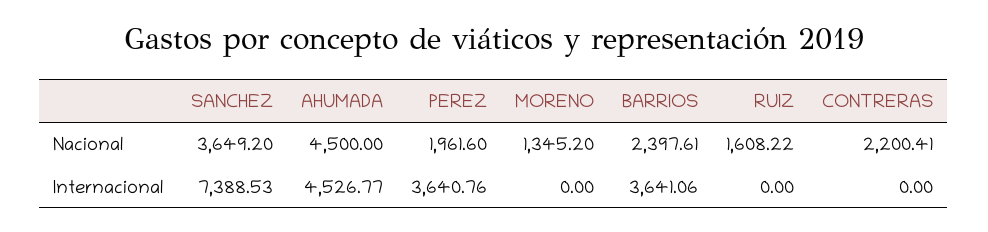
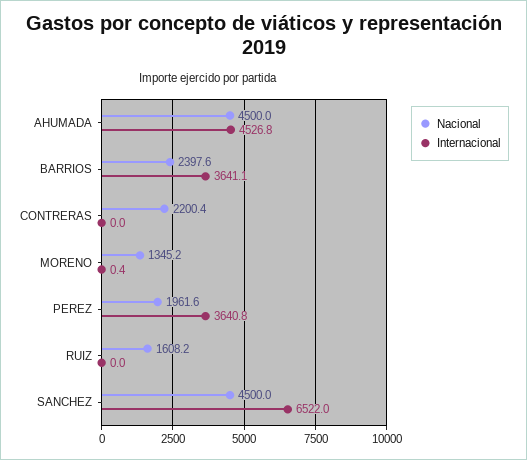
Nacional, SANCHEZ: 3649.2 -> 4500
Internacional, SANCHEZ: 7388.53 -> 6522
Internacional, MORENO: 0 -> 0.4

